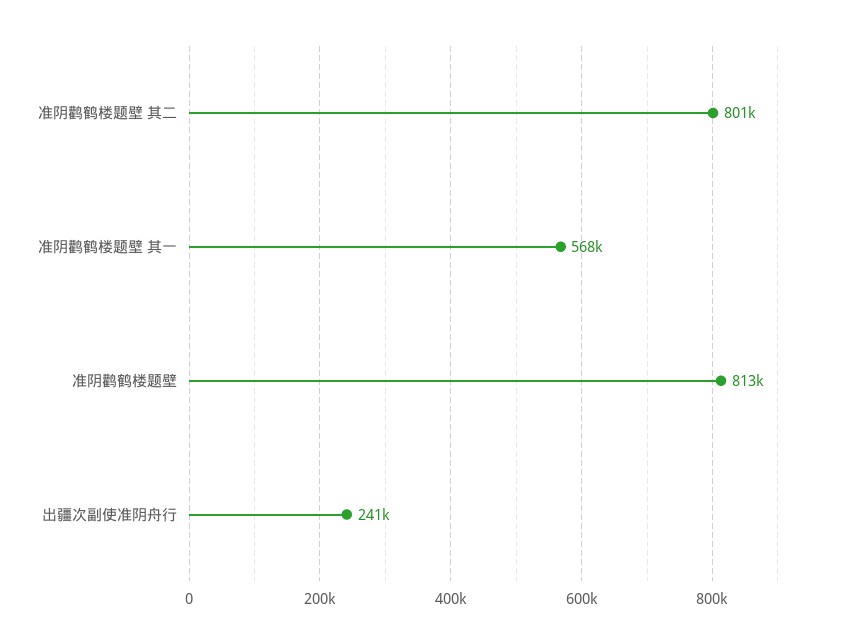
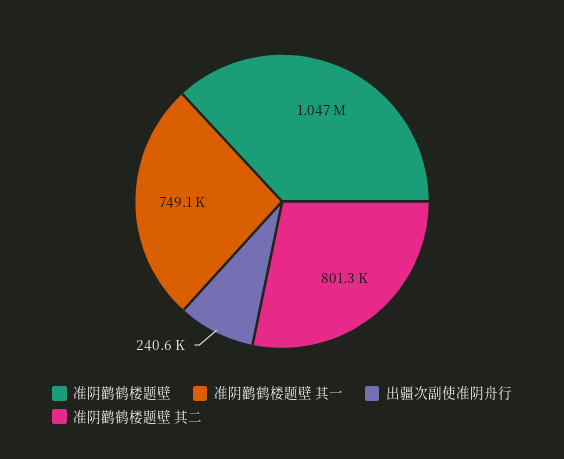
准阴鹳鹤楼题壁 其一: 568000 -> 749100
准阴鹳鹤楼题壁: 813000 -> 1047000

